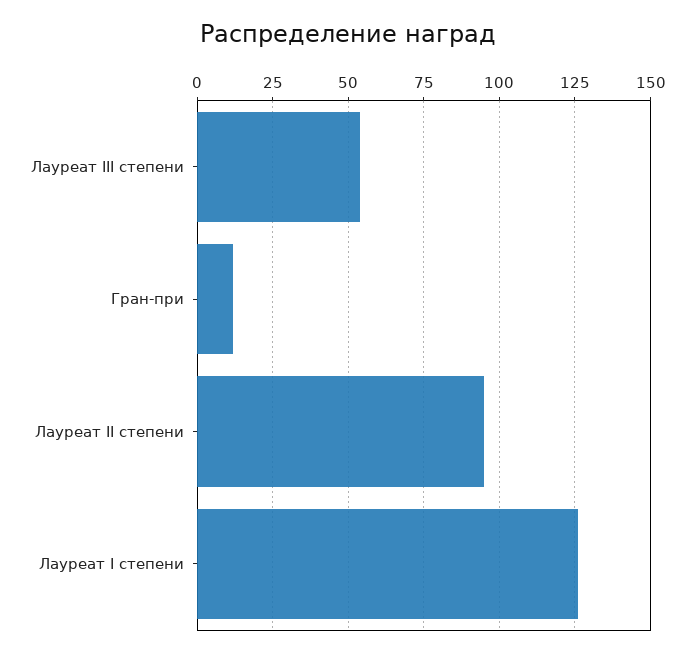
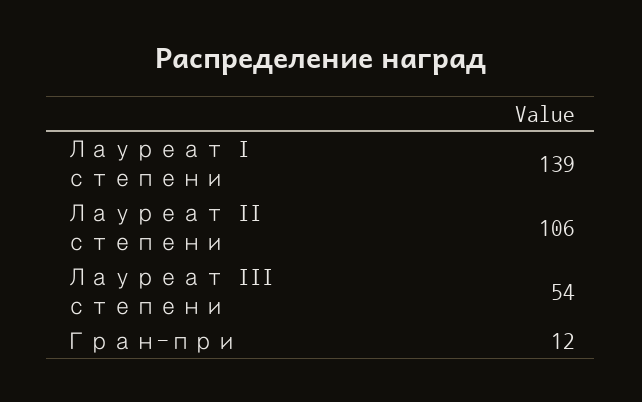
Лауреат II степени: 95 -> 106
Лауреат I степени: 125 -> 139

